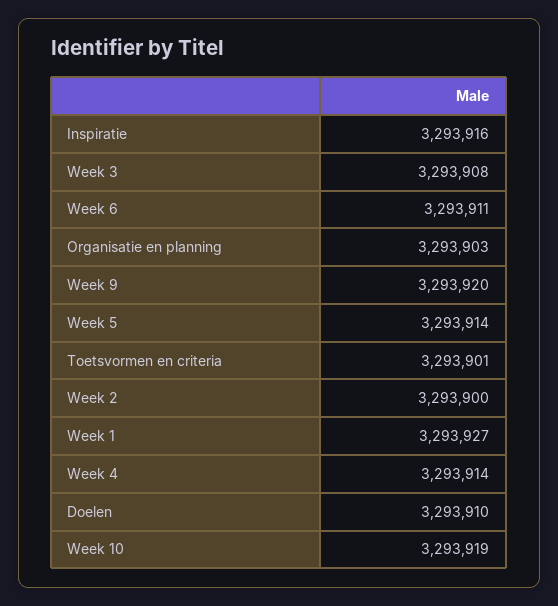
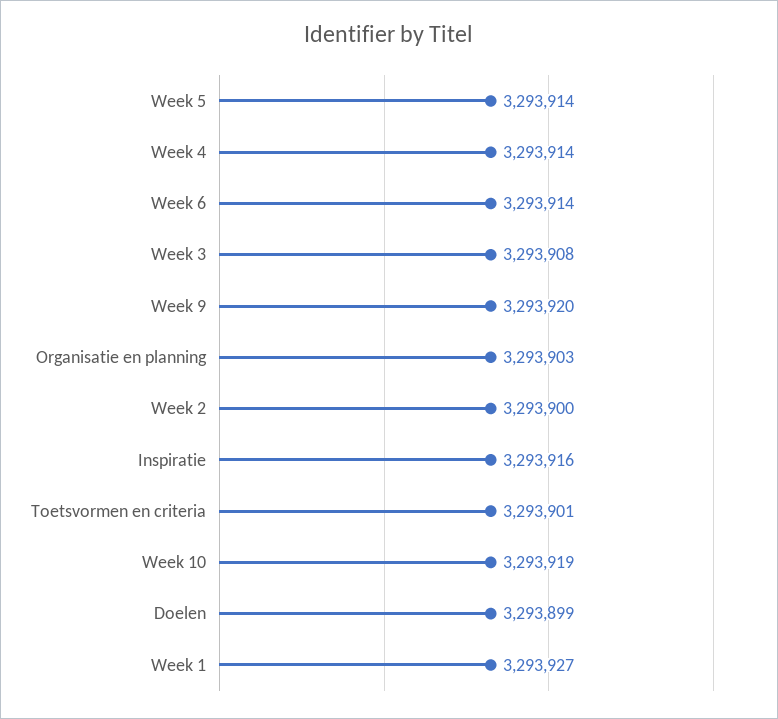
Week 6: 3293911 -> 3293914
Doelen: 3293910 -> 3293899

